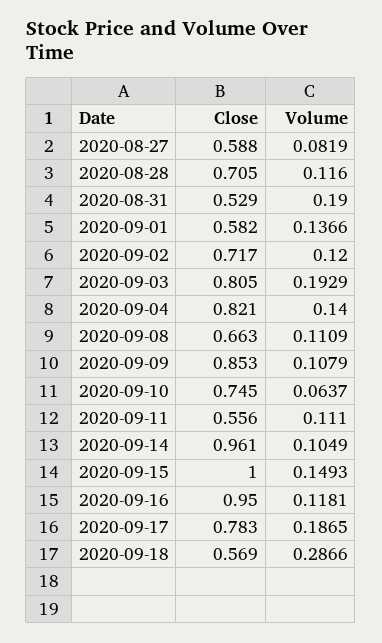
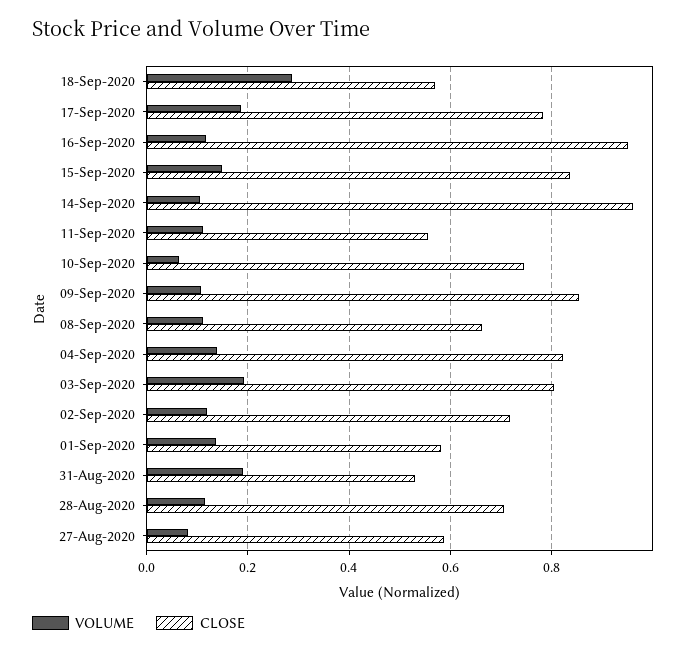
Close, 2020-09-15: 1 -> 0.84

